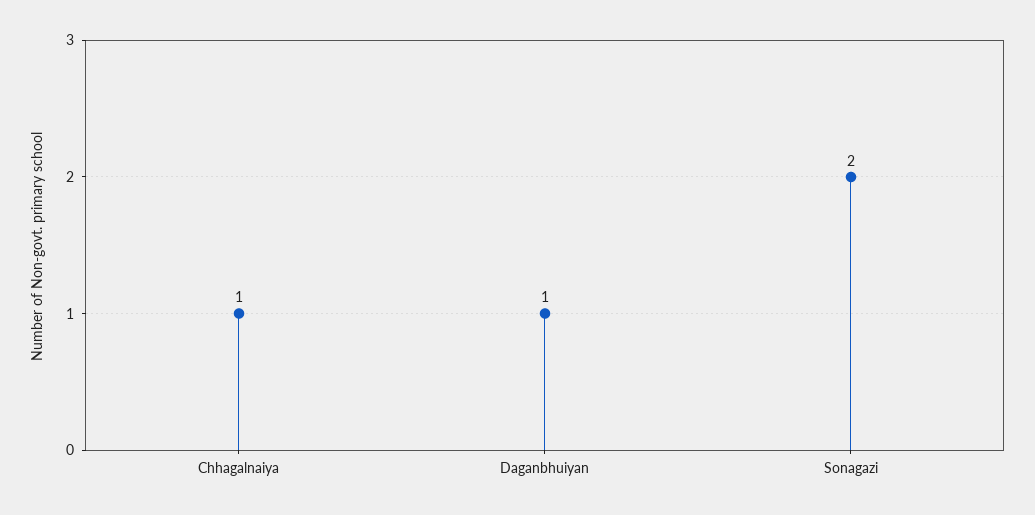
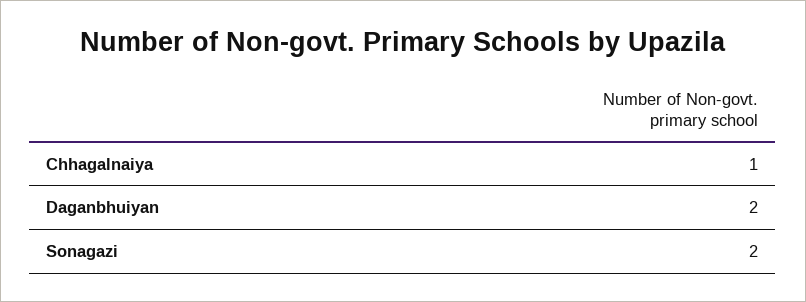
Daganbhuiyan: 1 -> 2

